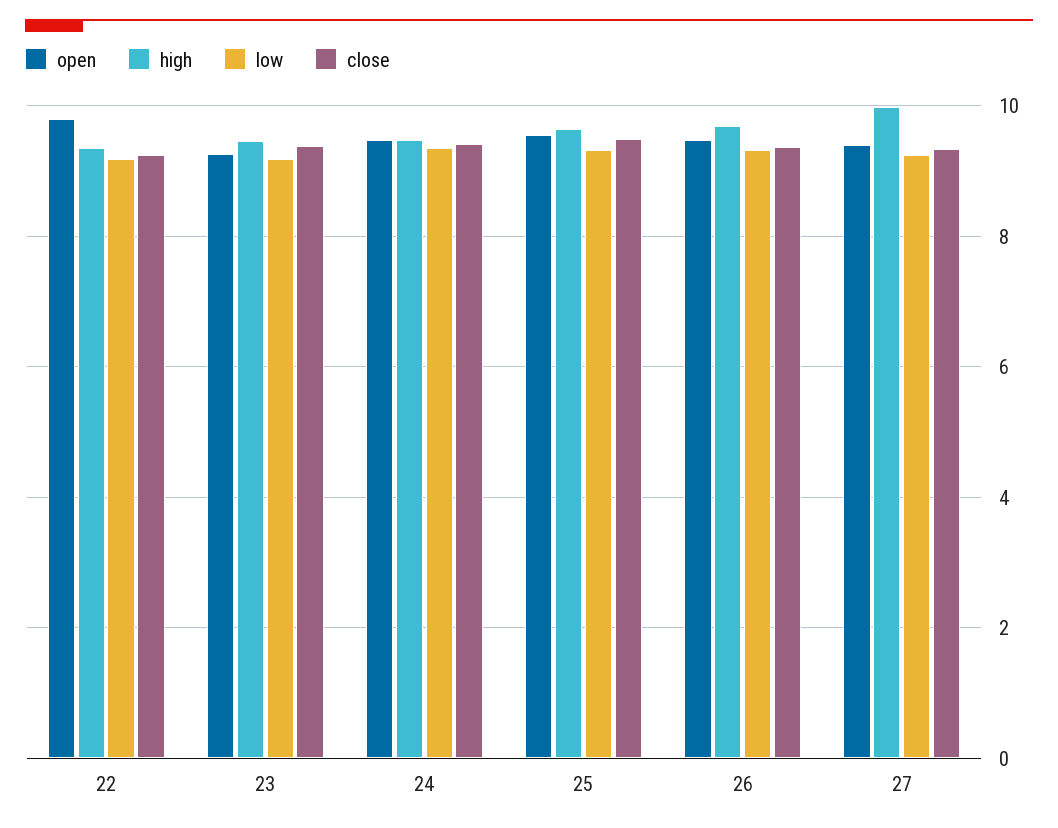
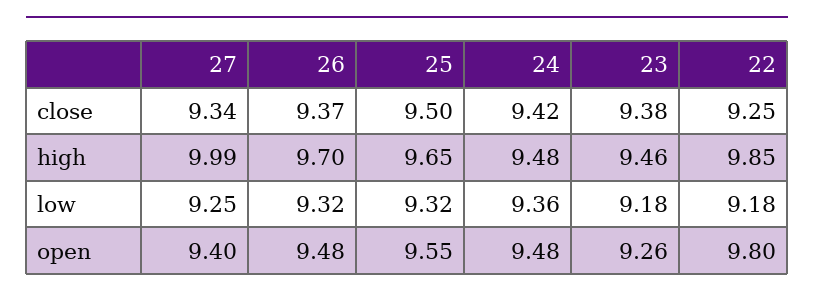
high, 22: 9.4 -> 9.85

